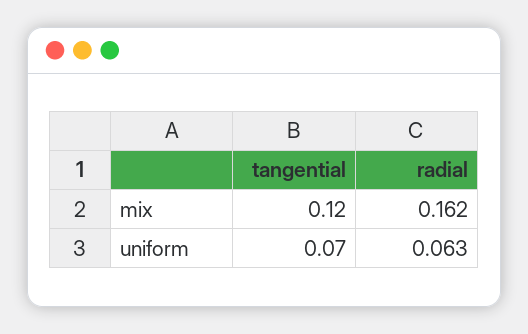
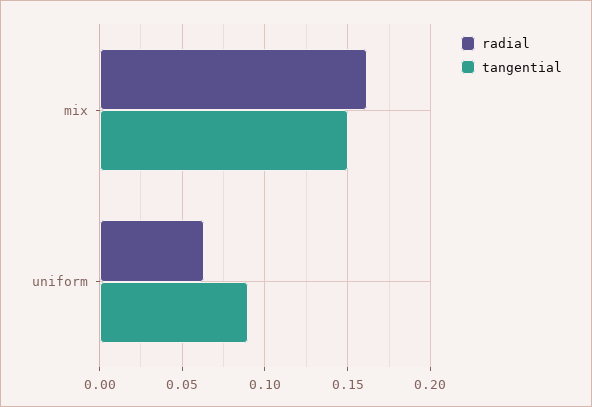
tangential, mix: 0.12 -> 0.15
tangential, uniform: 0.07 -> 0.09

